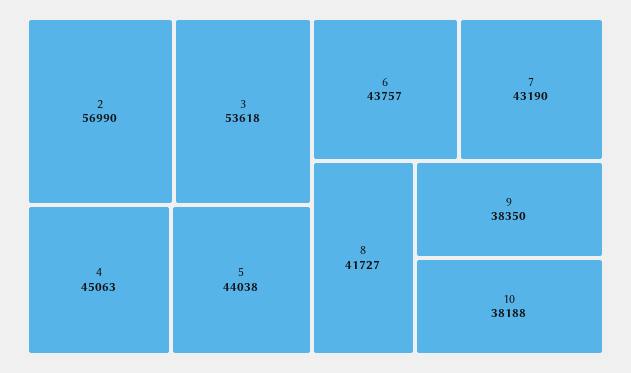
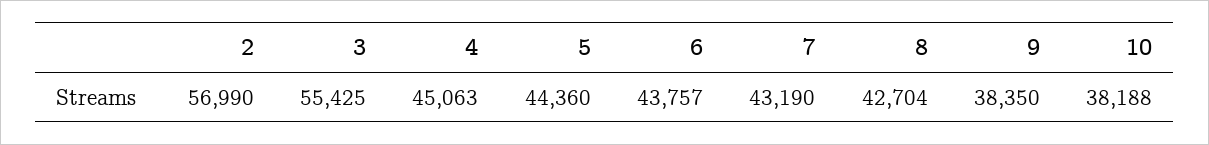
3: 53618 -> 55425
5: 44038 -> 44360
8: 41727 -> 42704

